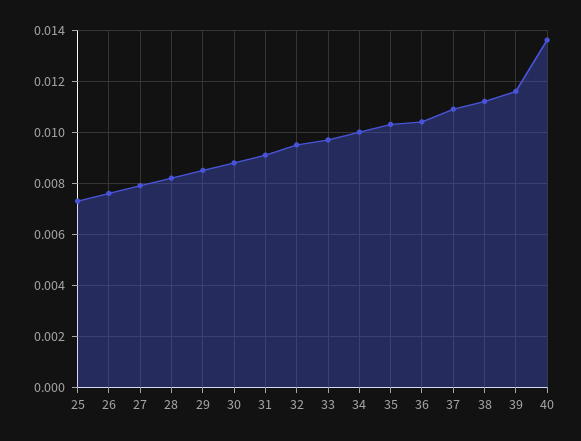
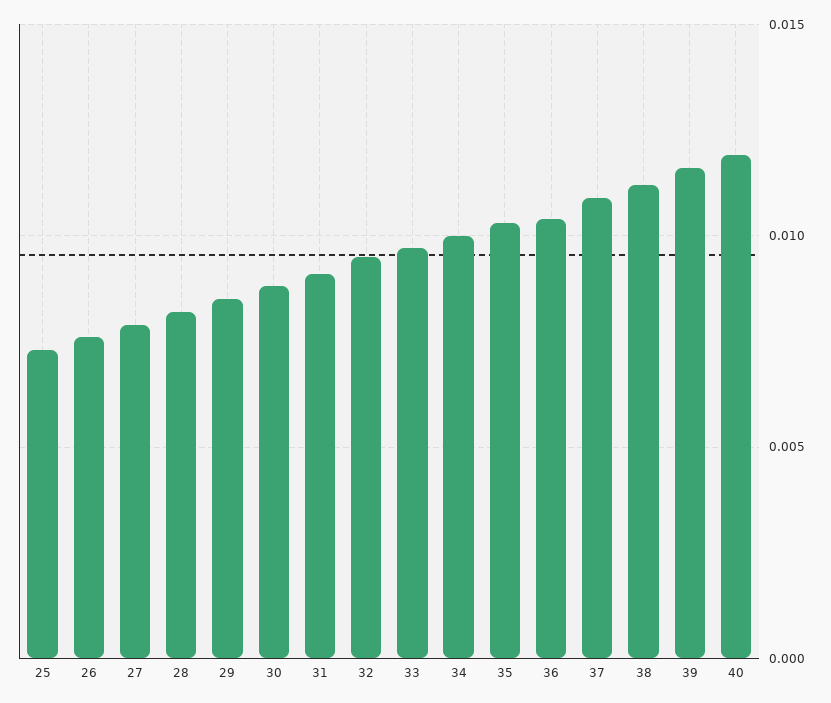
40: 0.0135 -> 0.012

